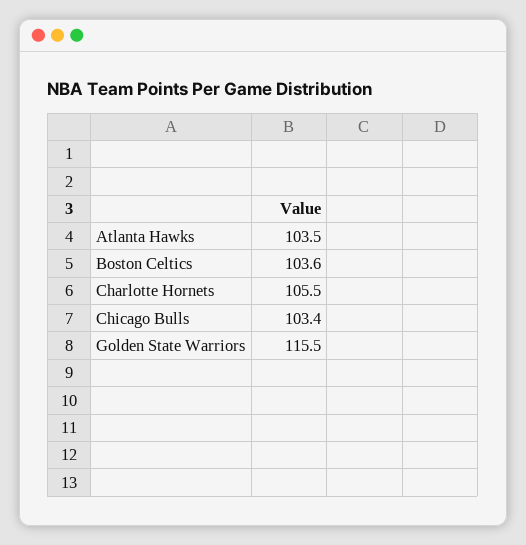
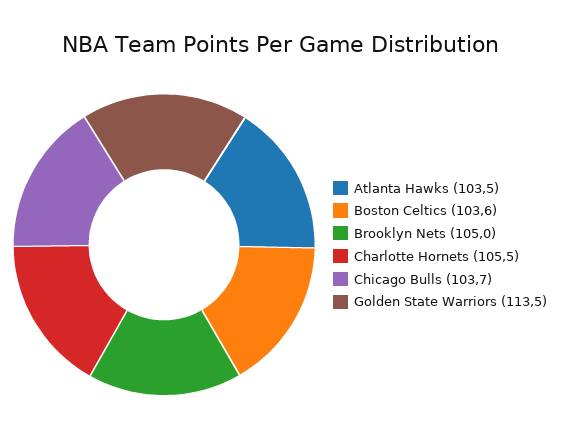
Chicago Bulls: 103.4 -> 103.7
Golden State Warriors: 115.5 -> 113.5
Brooklyn Nets: none -> 105

